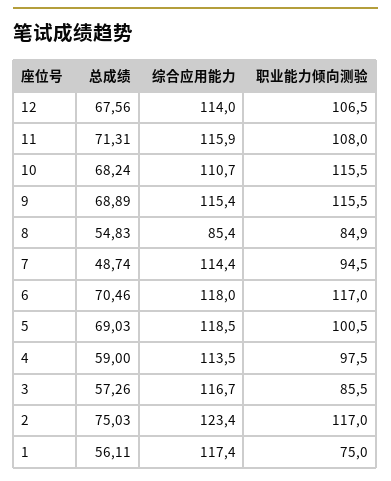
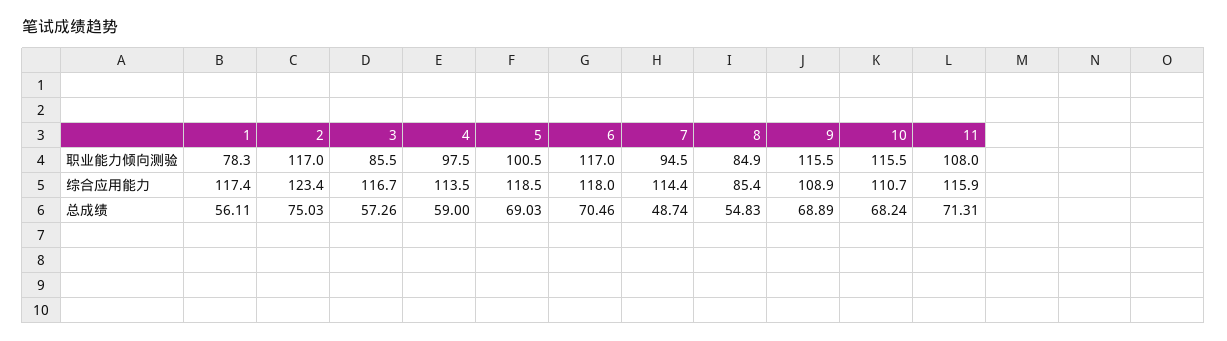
总成绩, 12: 67.56 -> none
综合应用能力, 12: 114 -> none
职业能力倾向测验, 12: 106.5 -> none
综合应用能力, 9: 115.4 -> 108.9
职业能力倾向测验, 1: 75 -> 78.3

